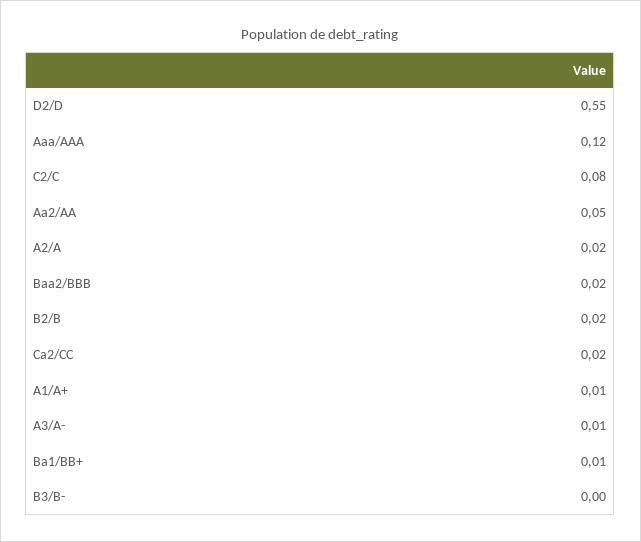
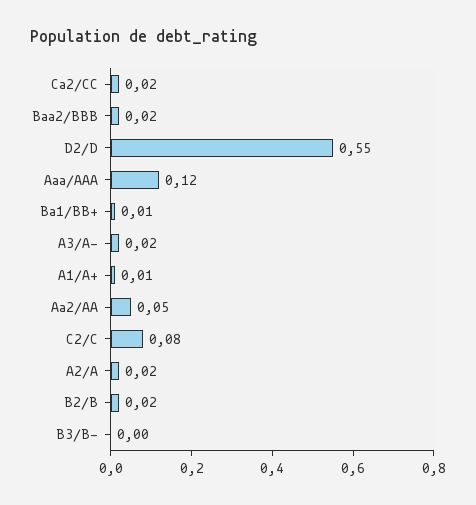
A3/A-: 0.01 -> 0.02

